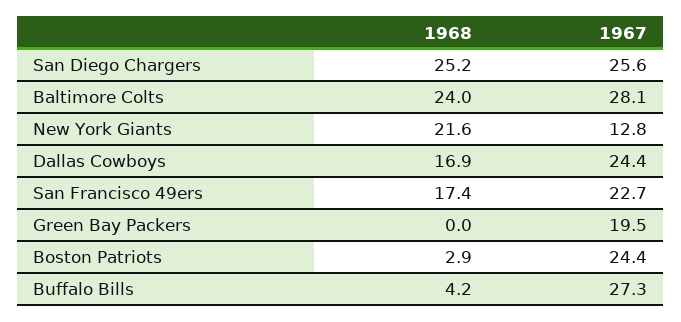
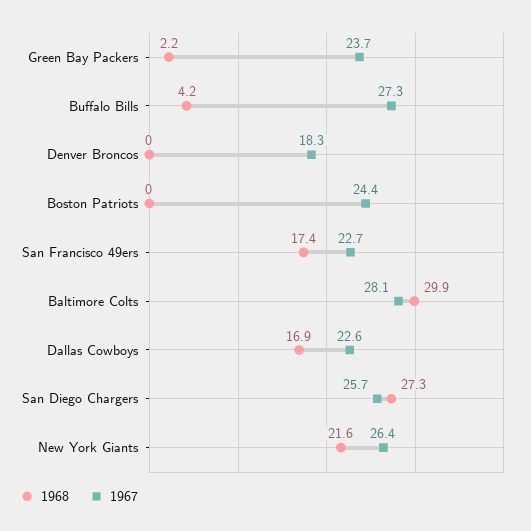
1968, San Diego Chargers: 25.2 -> 27.3
1967, San Diego Chargers: 25.6 -> 25.7
1968, Baltimore Colts: 24 -> 29.9
1967, New York Giants: 12.8 -> 26.4
1967, Dallas Cowboys: 24.4 -> 22.6
1968, Green Bay Packers: 0 -> 2.2
1967, Green Bay Packers: 19.5 -> 23.7
1968, Boston Patriots: 2.9 -> 0
1968, Denver Broncos: none -> 0
1967, Denver Broncos: none -> 18.3

